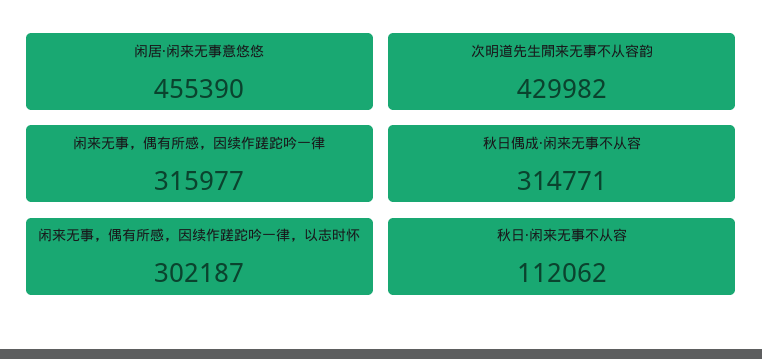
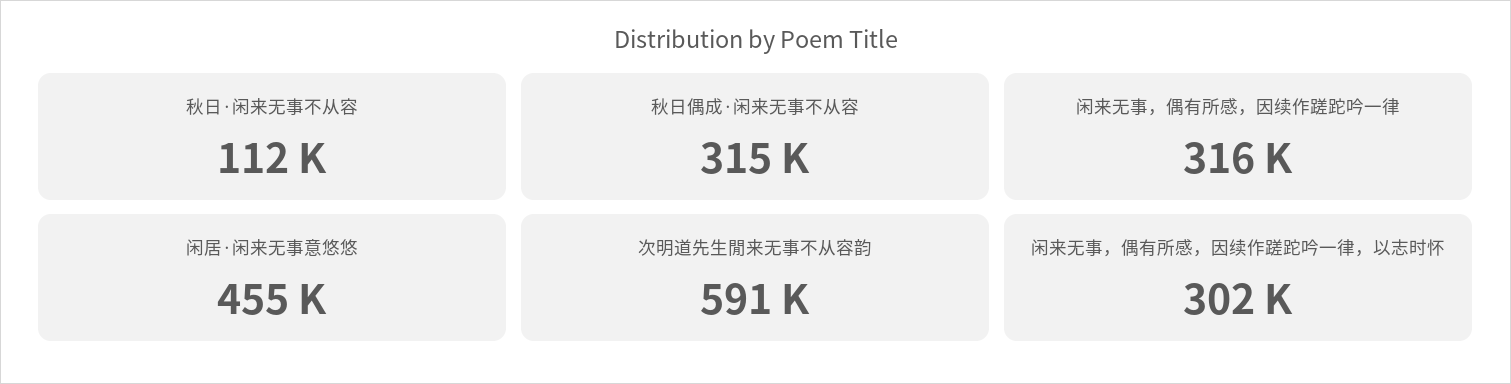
次明道先生閒来无事不从容韵: 429982 -> 591000

